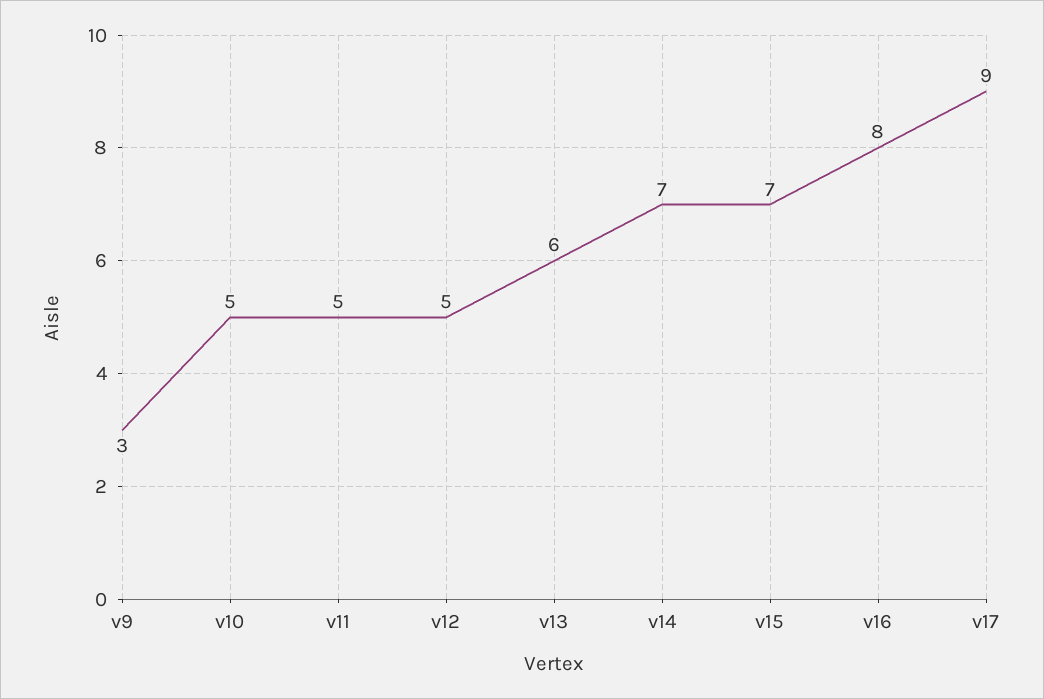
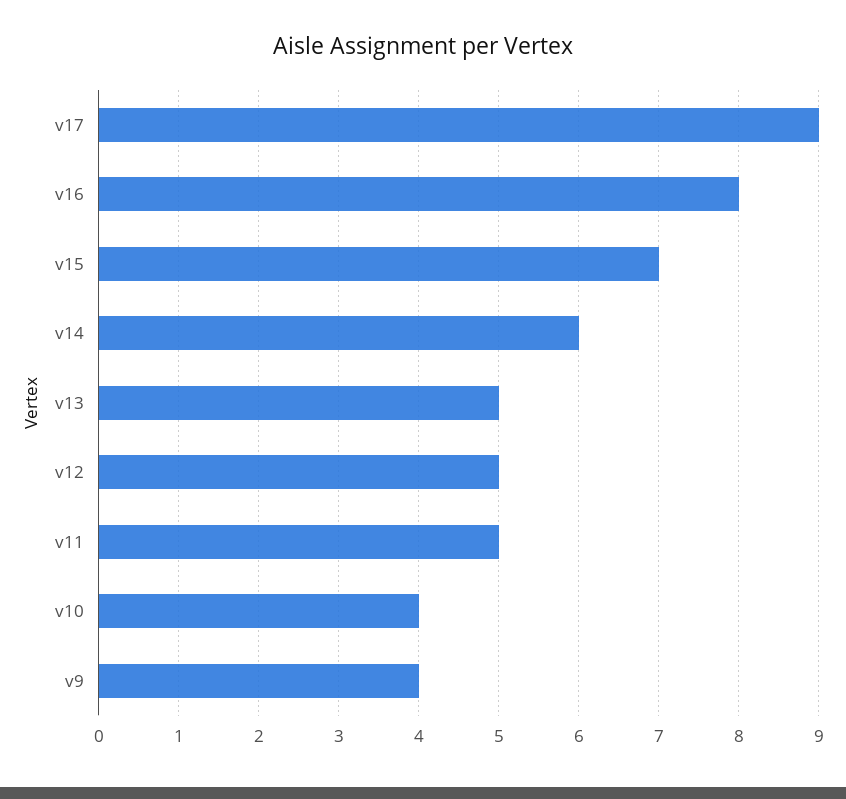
v9: 3 -> 4
v10: 5 -> 4
v13: 6 -> 5
v14: 7 -> 6

